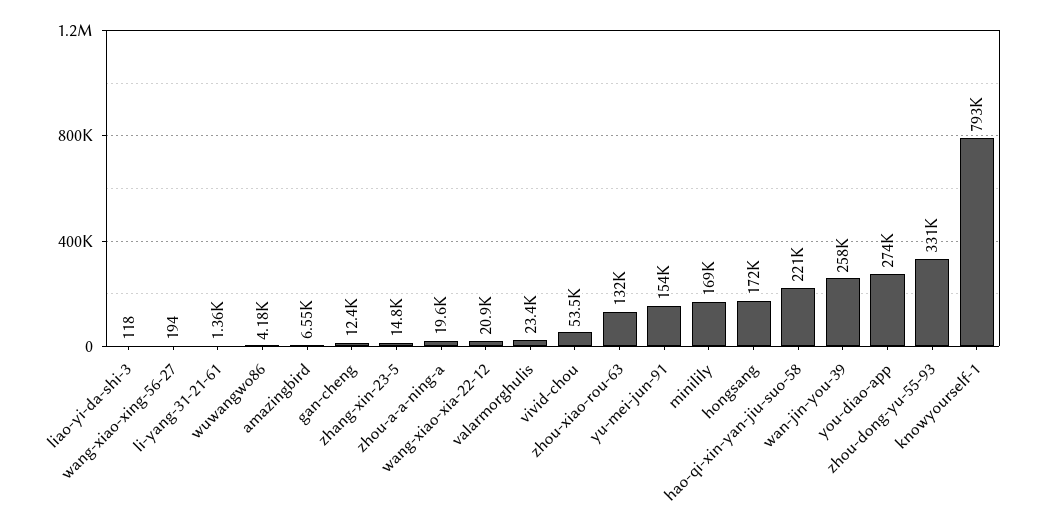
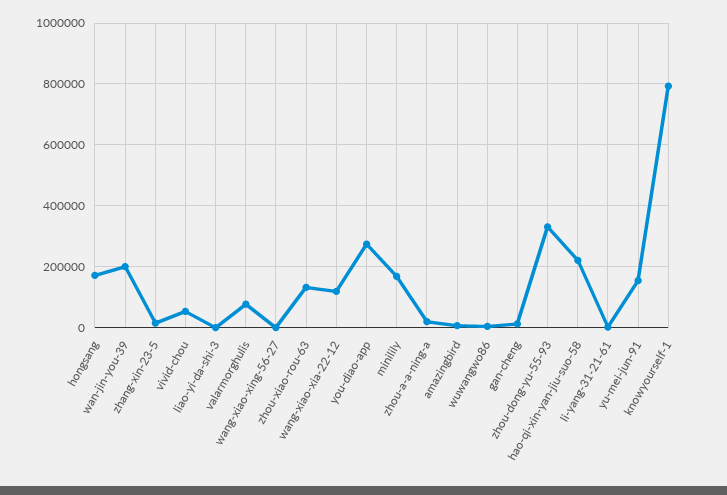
wang-xiao-xia-22-12: 20900 -> 120000
valarmorghulis: 23400 -> 80000
wan-jin-you-39: 258000 -> 200000

